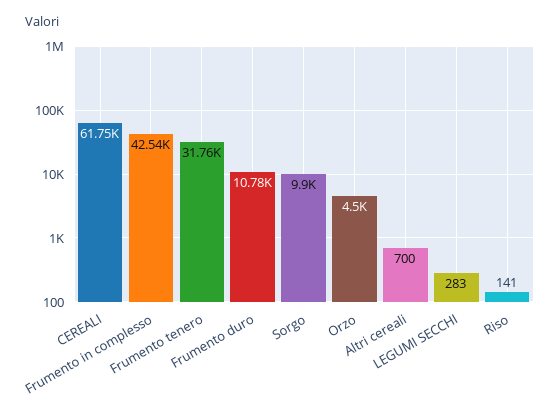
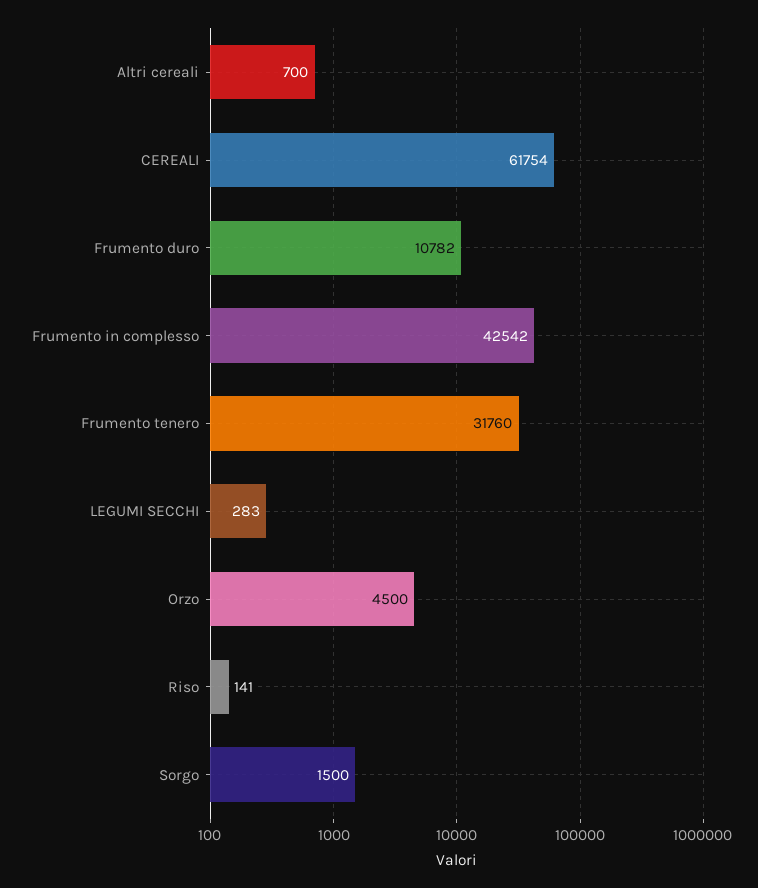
Sorgo: 9900 -> 1500

